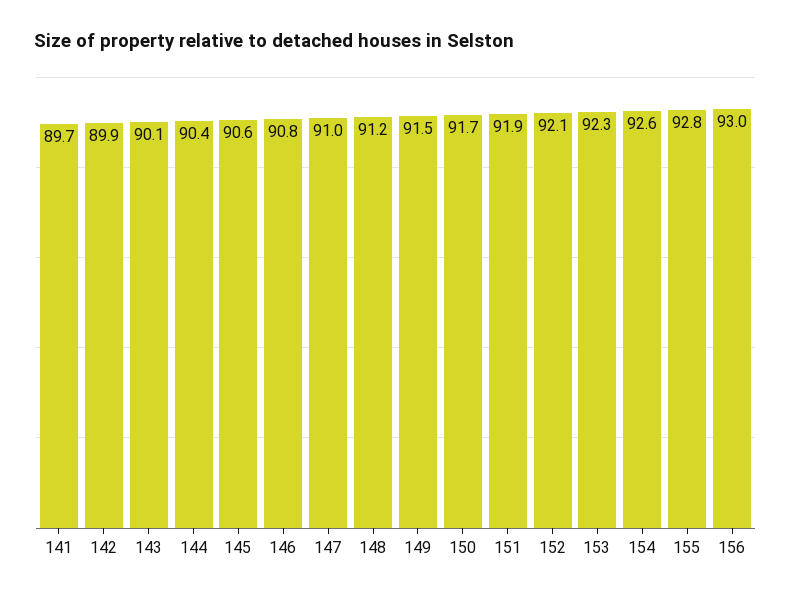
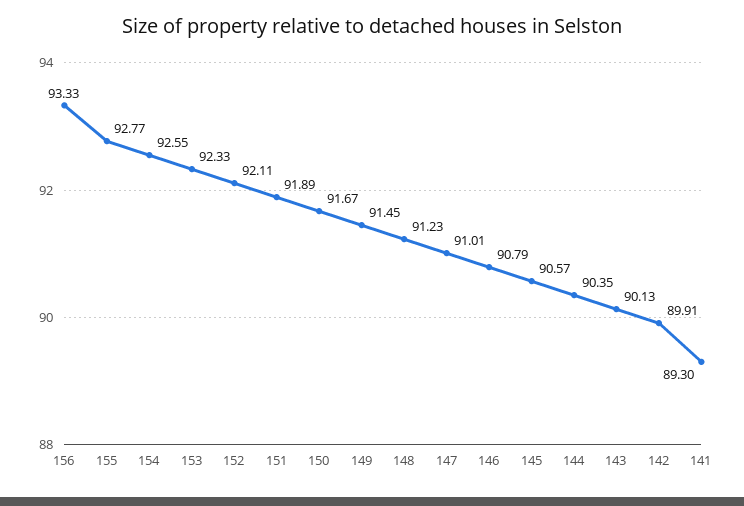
141: 89.7 -> 89.3
156: 93 -> 93.33

